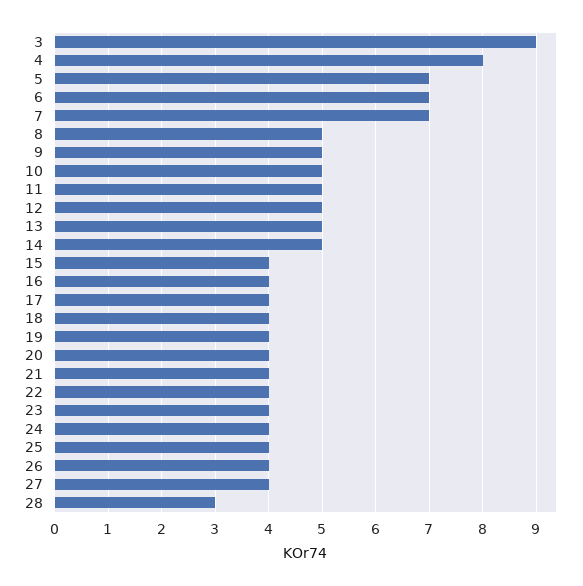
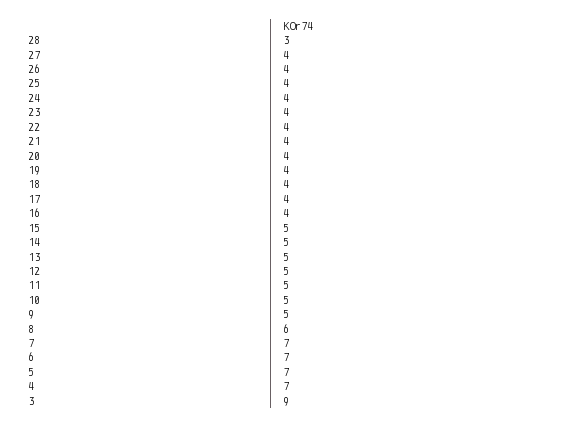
4: 8 -> 7
8: 5 -> 6
15: 4 -> 5

